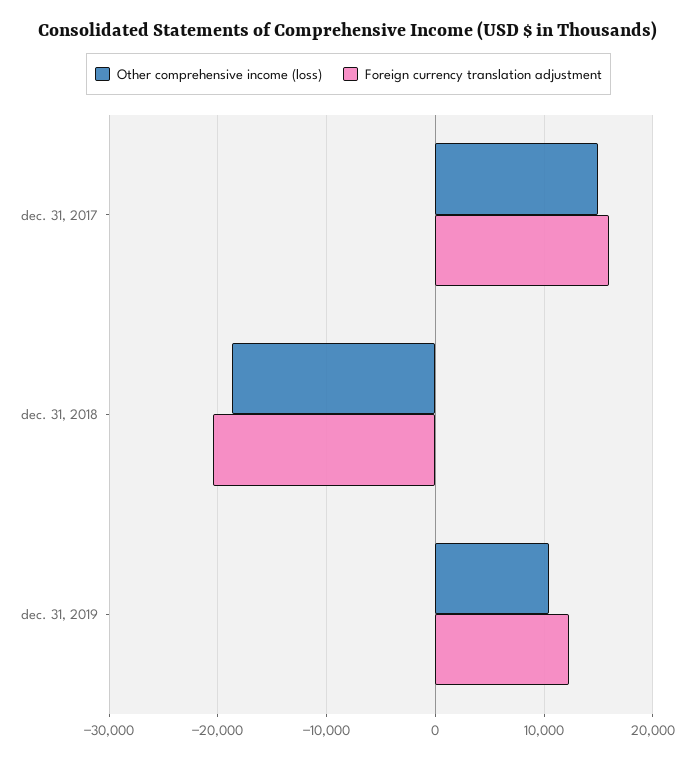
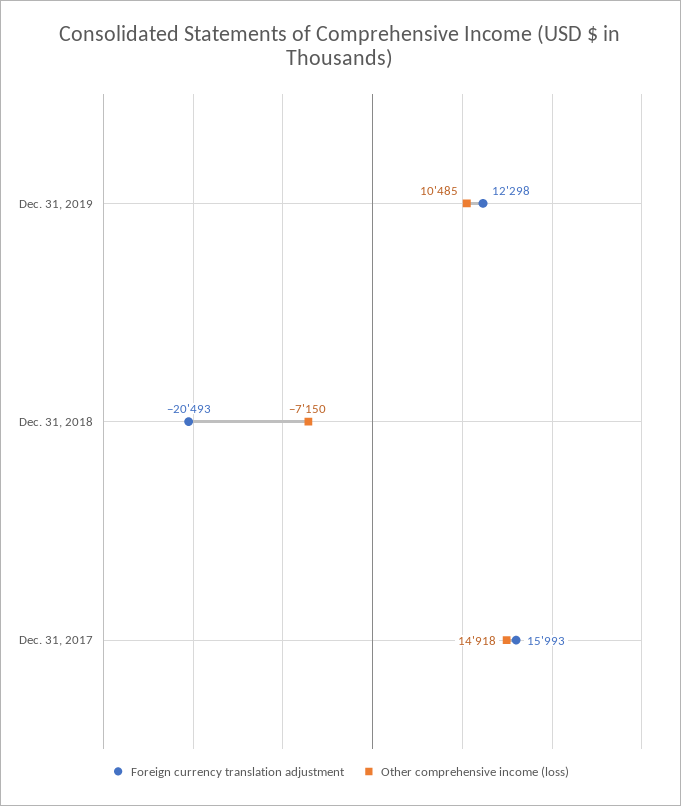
Other comprehensive income (loss), dec. 31, 2018: -19000 -> -7150

